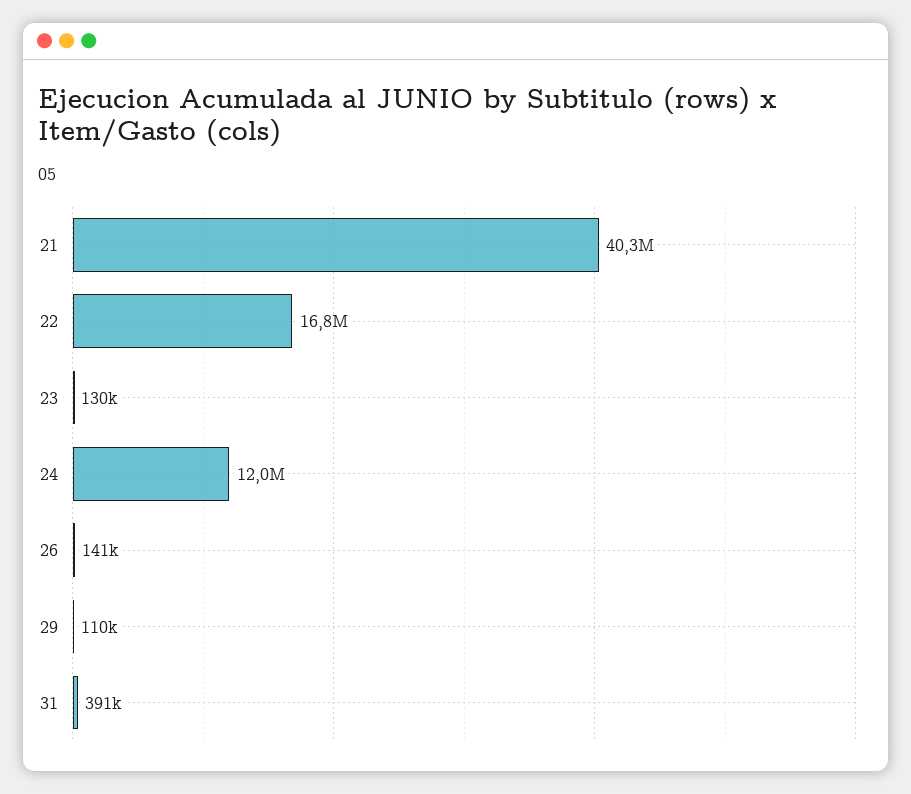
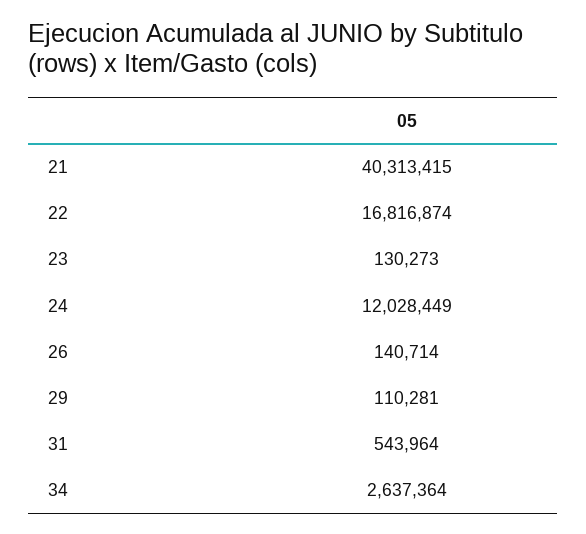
31: 391000 -> 543964
34: none -> 2637364

